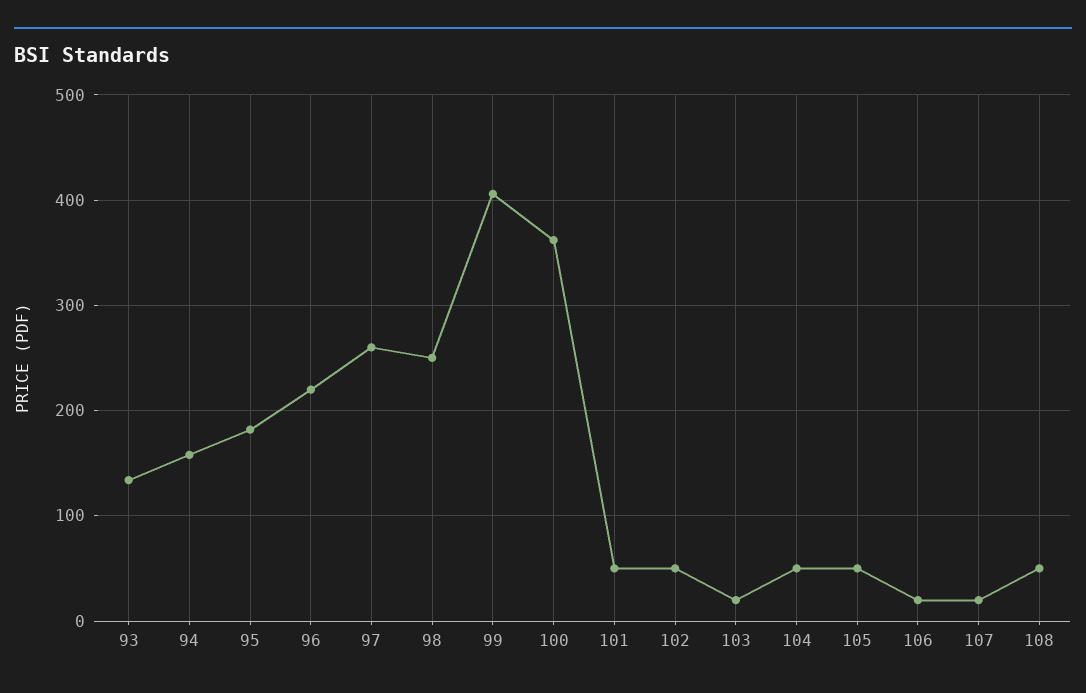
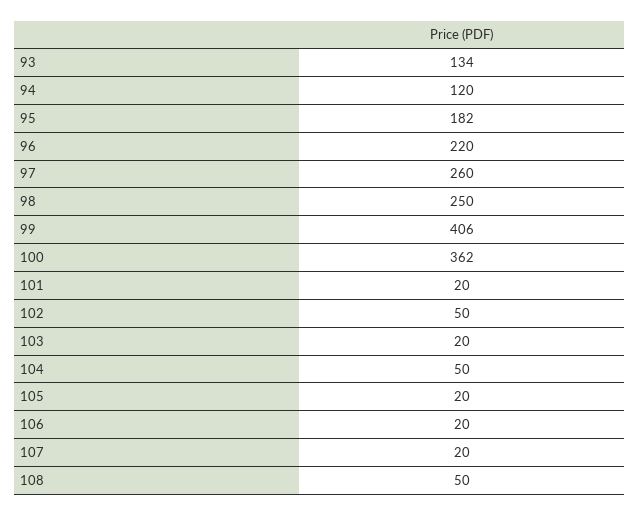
94: 160 -> 120
101: 50 -> 20
105: 50 -> 20

